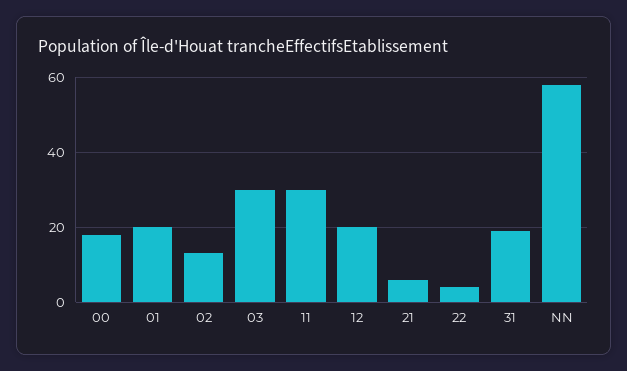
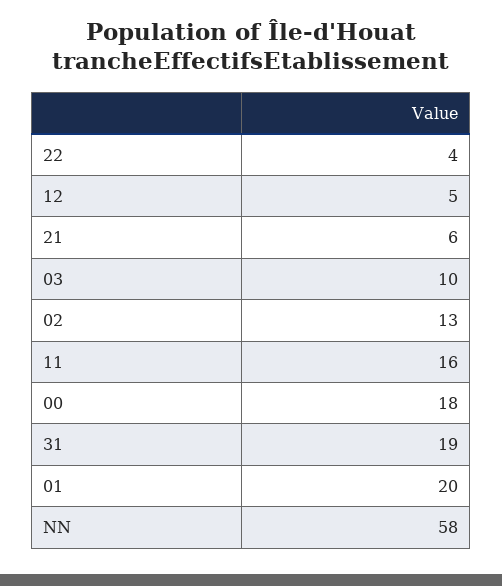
03: 30 -> 10
11: 30 -> 16
12: 20 -> 5

